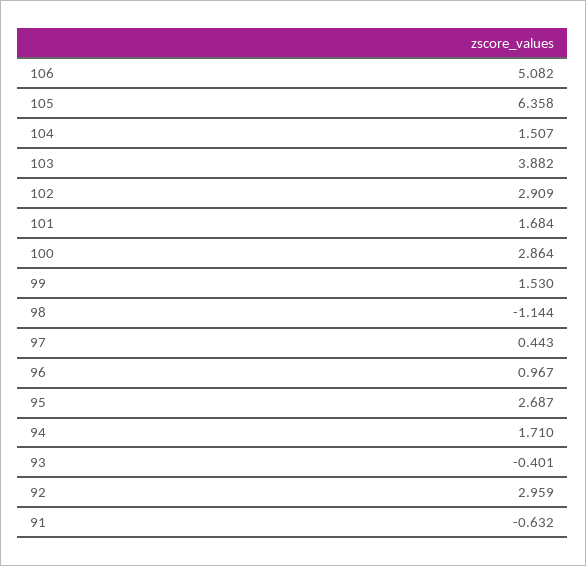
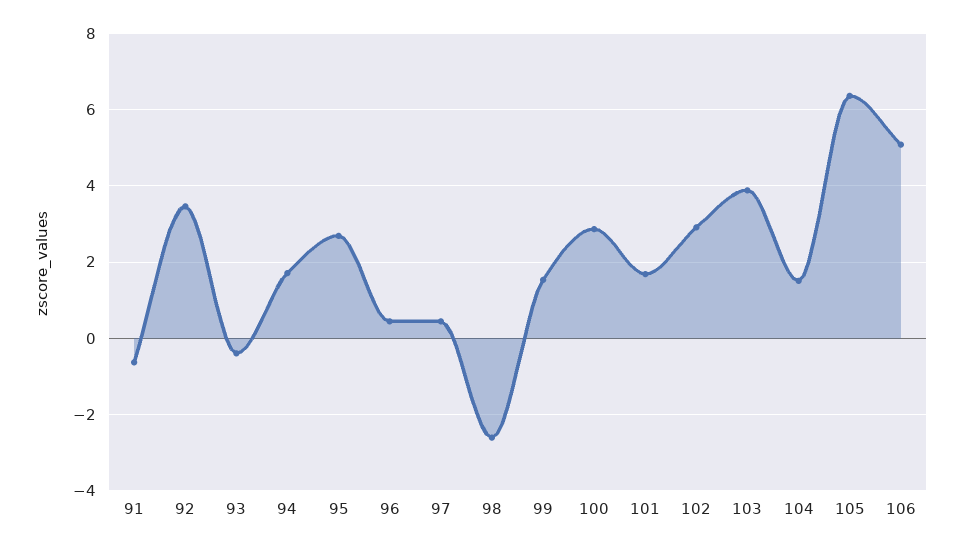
98: -1.144 -> -2.6
96: 0.967 -> 0.4
92: 2.959 -> 3.4

